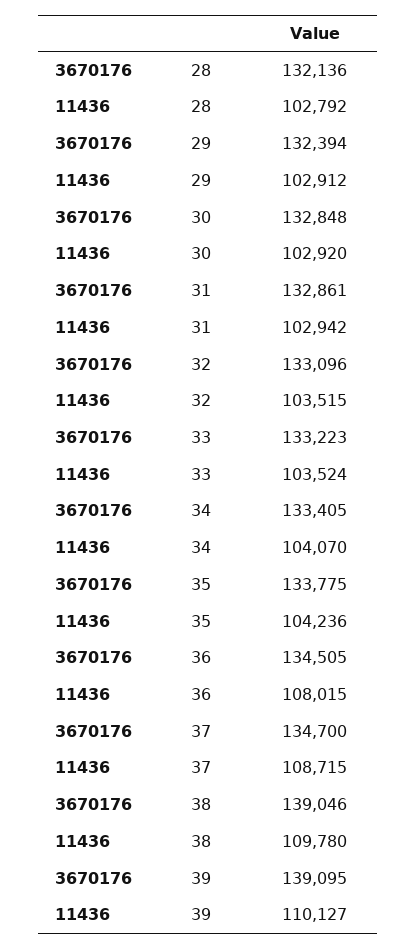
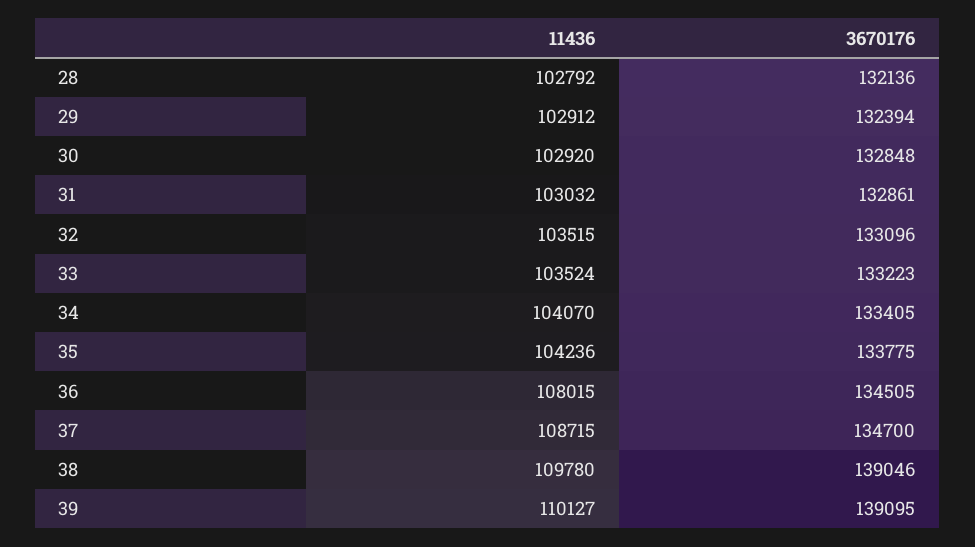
11436, 31: 102942 -> 103032

